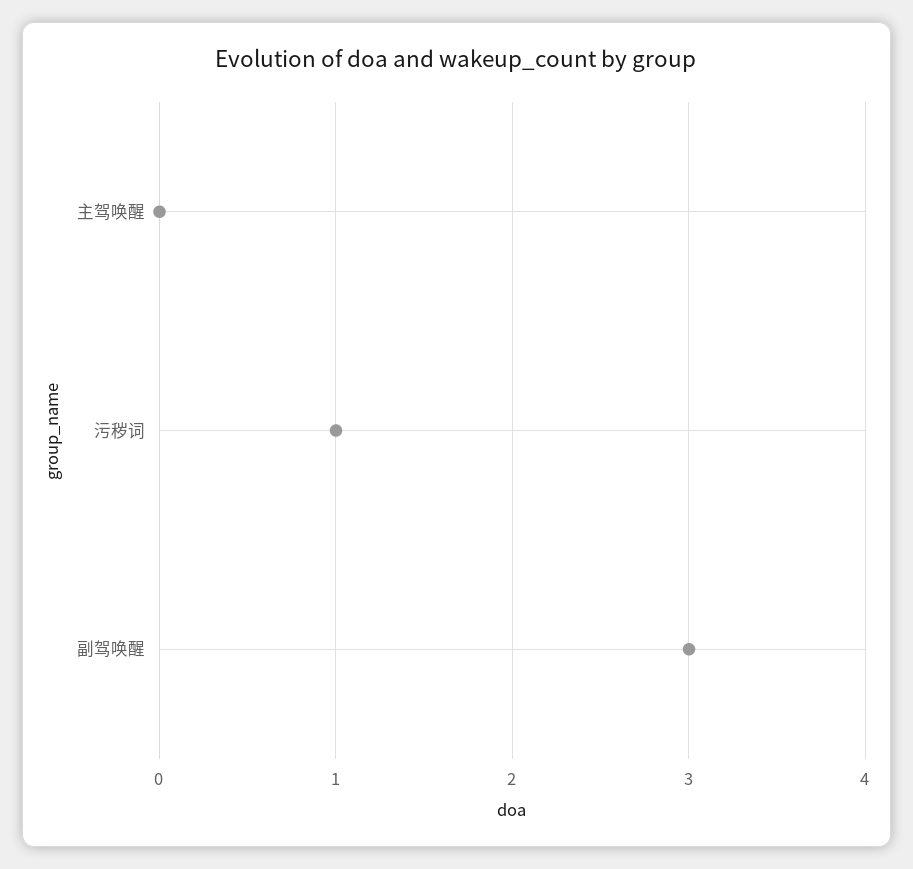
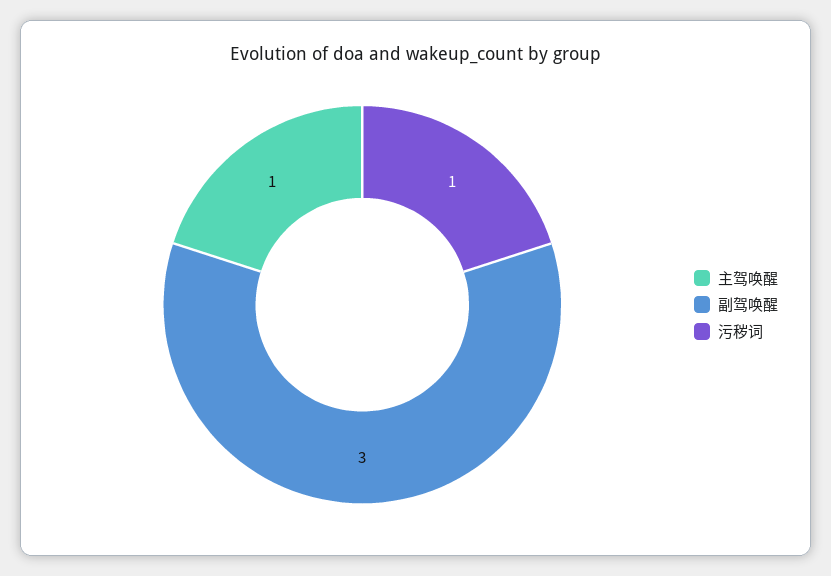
主驾唤醒: 0 -> 1

